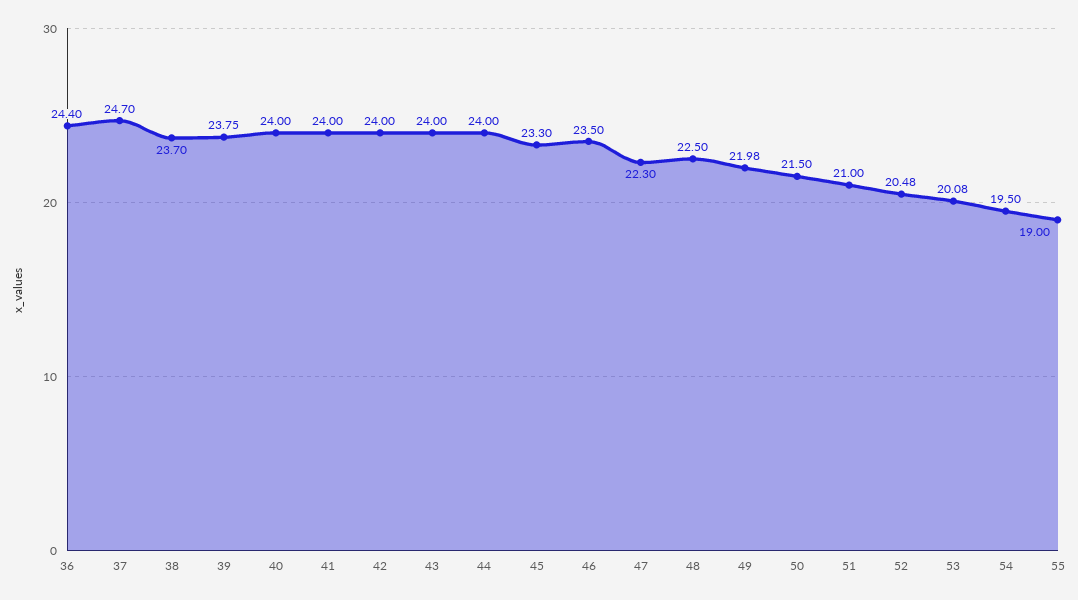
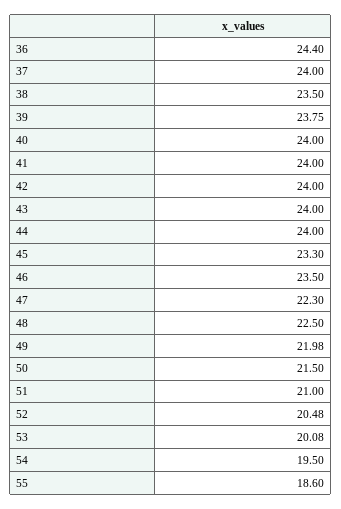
37: 24.7 -> 24
38: 23.7 -> 23.5
55: 19 -> 18.6

